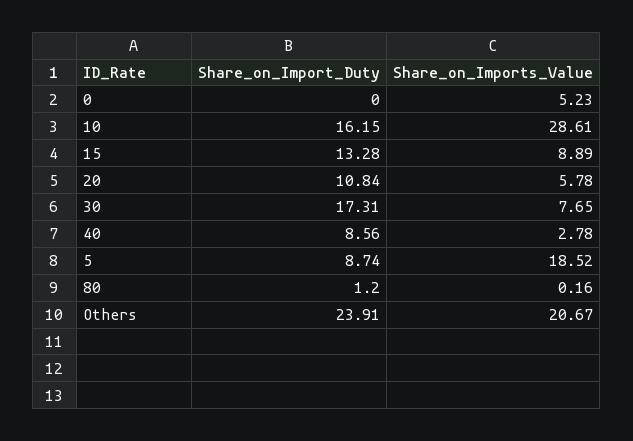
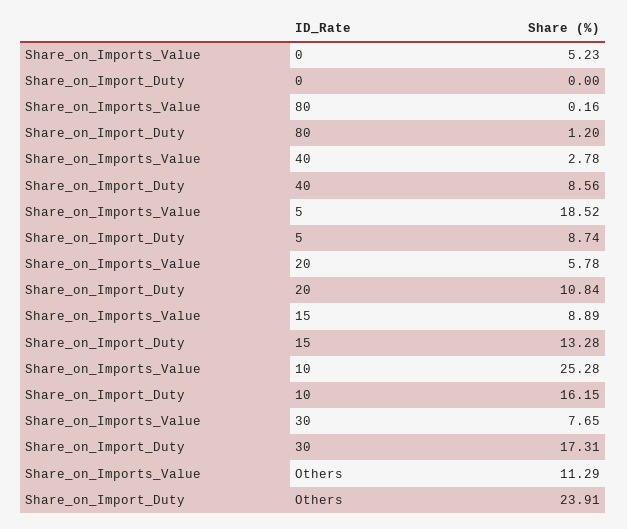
Share_on_Imports_Value, 10: 28.61 -> 25.28
Share_on_Imports_Value, Others: 20.67 -> 11.29

